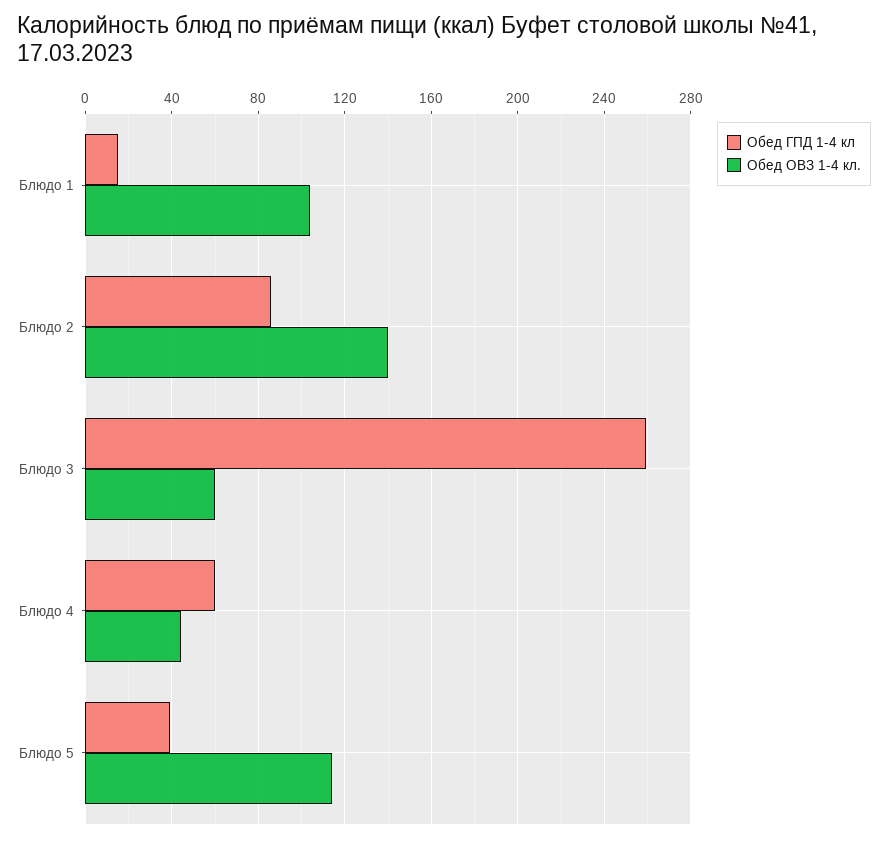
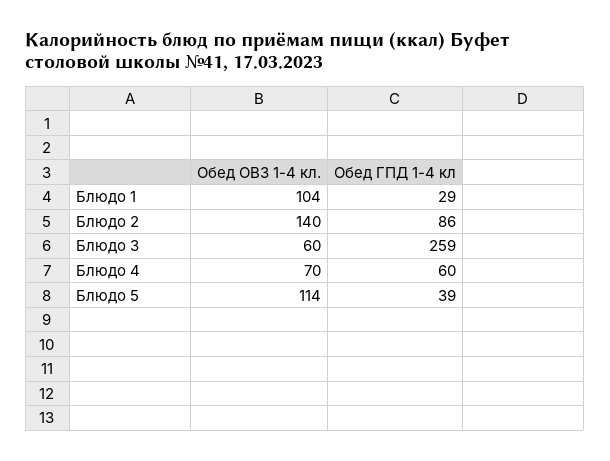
Обед ГПД 1-4 кл, Блюдо 1: 15 -> 29
Обед ОВЗ 1-4 кл., Блюдо 4: 45 -> 70

